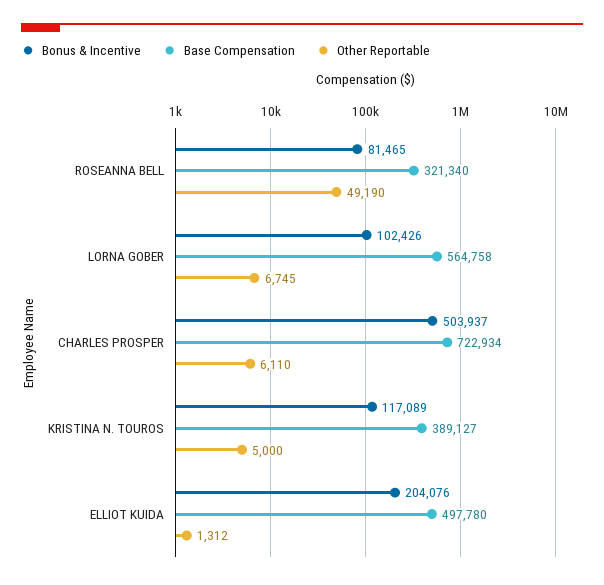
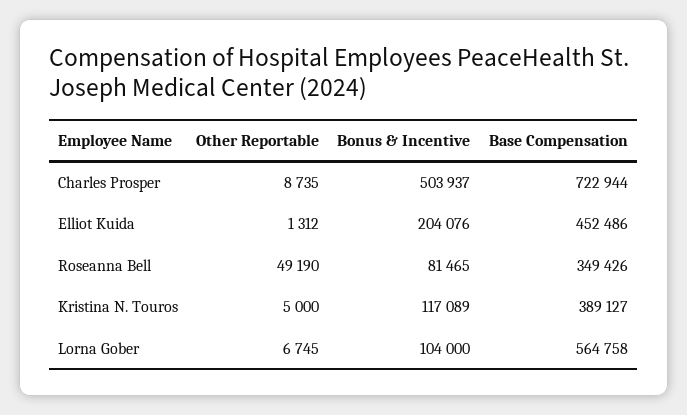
Base Compensation, ROSEANNA BELL: 321340 -> 349426
Bonus & Incentive, LORNA GOBER: 102426 -> 104000
Base Compensation, CHARLES PROSPER: 722934 -> 722944
Other Reportable, CHARLES PROSPER: 6110 -> 8735
Base Compensation, ELLIOT KUIDA: 497780 -> 452486

